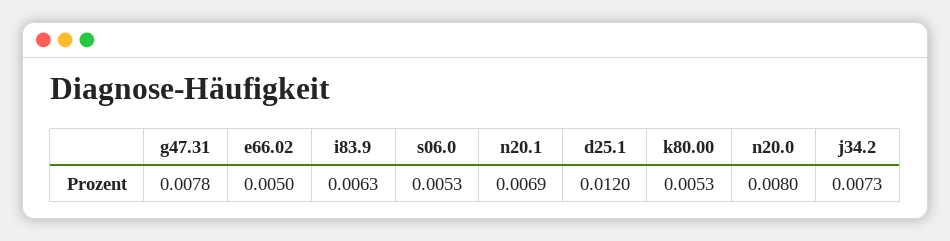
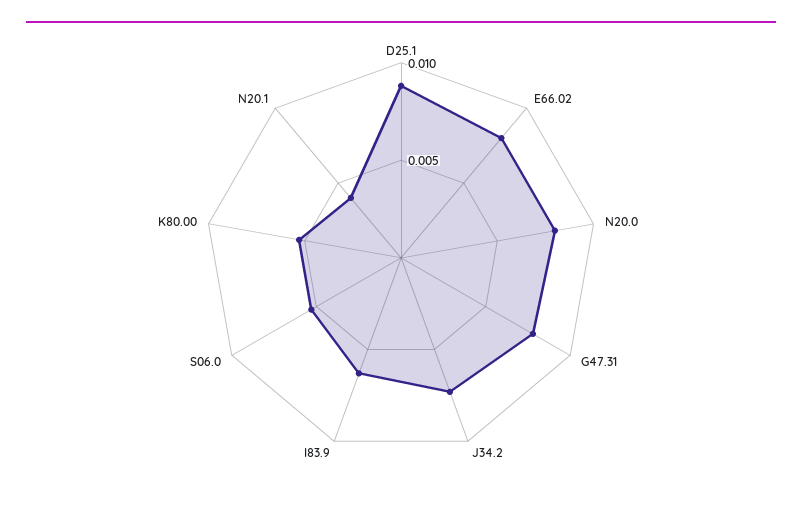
e66.02: 0.005 -> 0.008
n20.1: 0.0069 -> 0.004
d25.1: 0.012 -> 0.009

